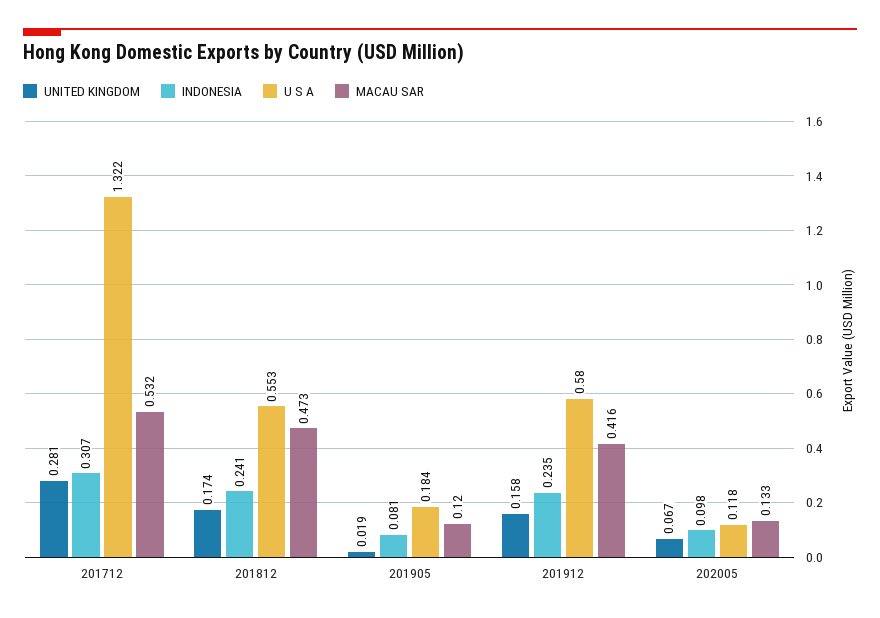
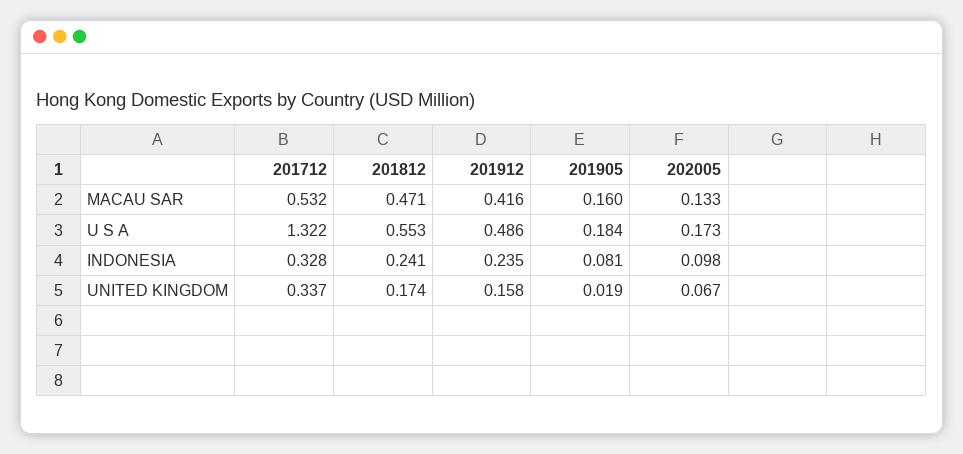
UNITED KINGDOM, 201712: 0.281 -> 0.337
INDONESIA, 201712: 0.307 -> 0.328
MACAU SAR, 201812: 0.473 -> 0.471
MACAU SAR, 201905: 0.12 -> 0.16
U S A, 201912: 0.58 -> 0.486
U S A, 202005: 0.118 -> 0.173

